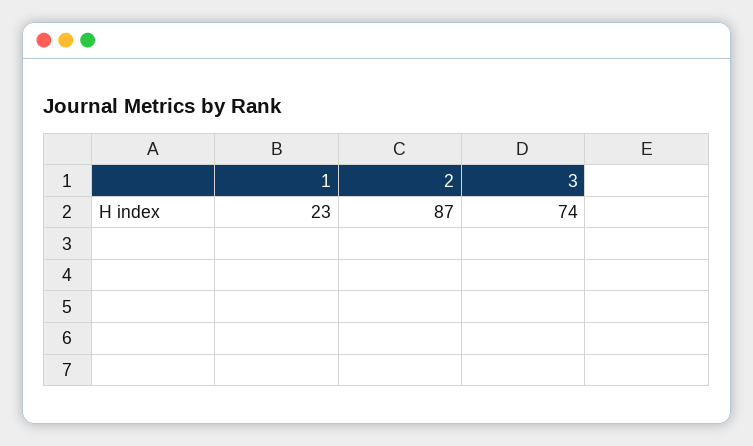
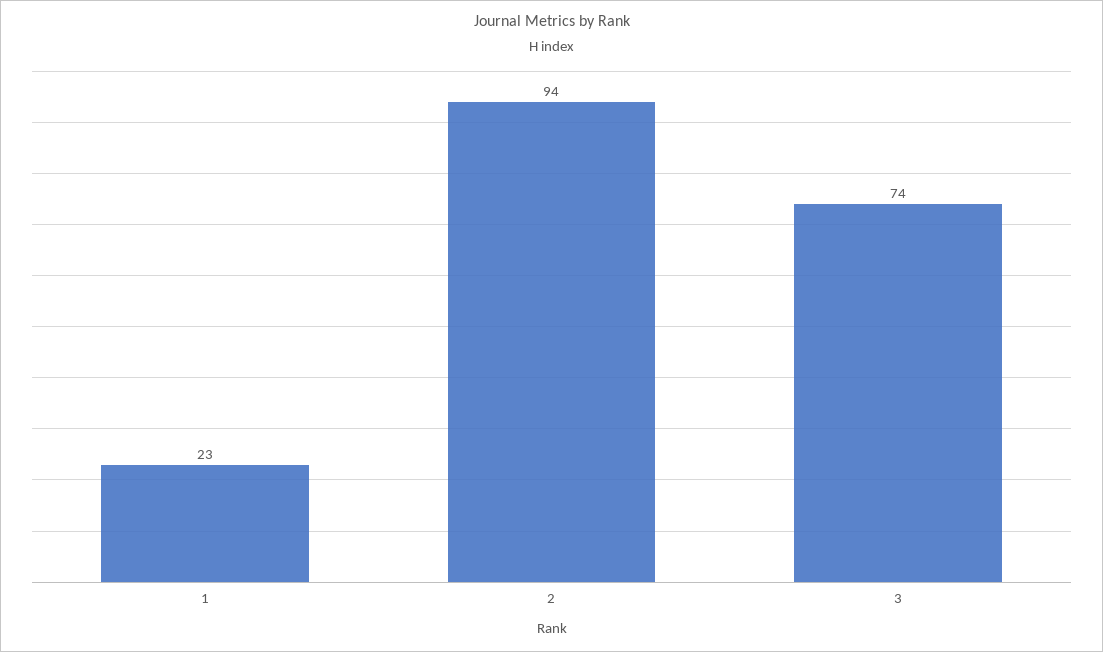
2: 87 -> 94

